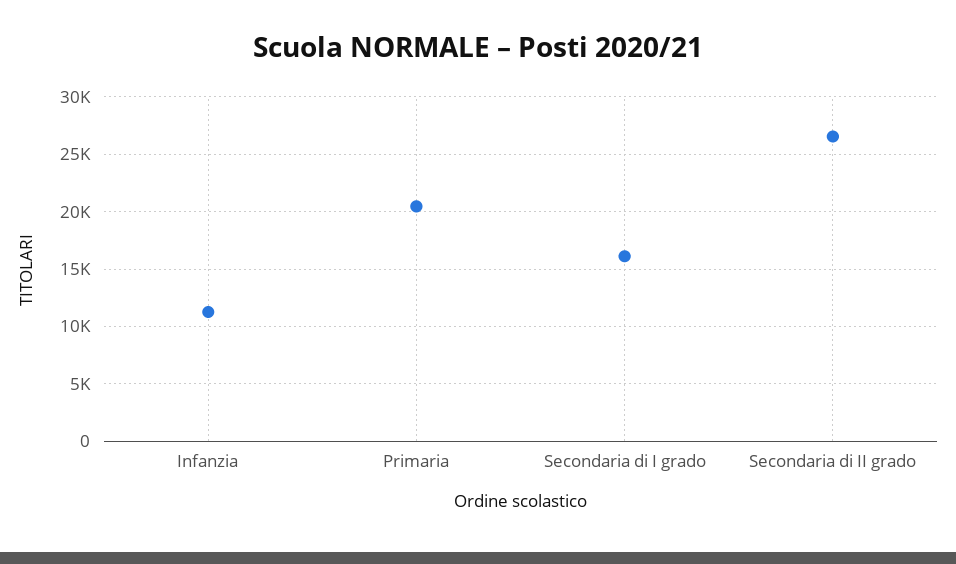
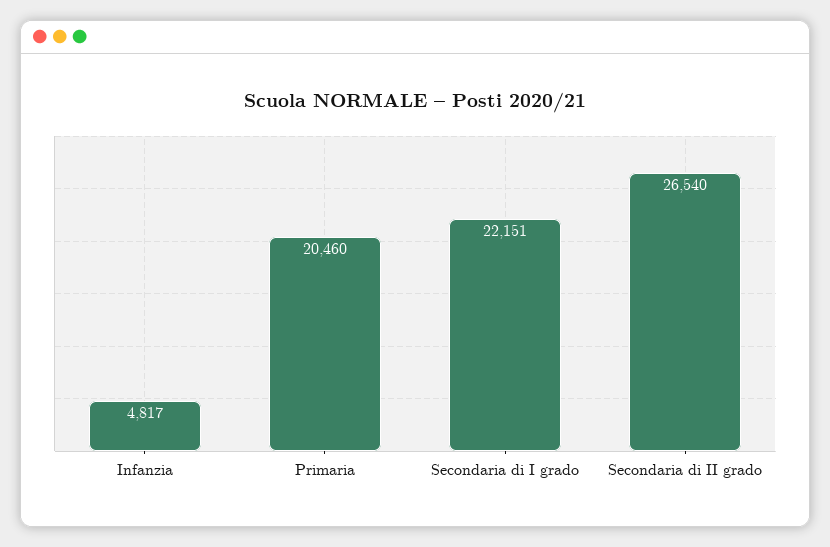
Infanzia: 11000 -> 4817
Secondaria di I grado: 16000 -> 22151

